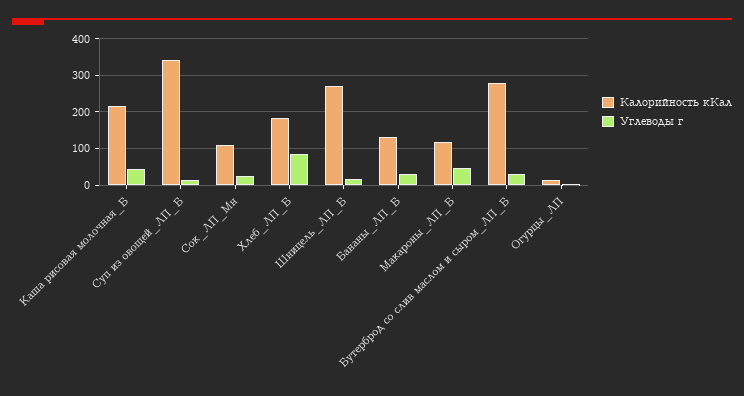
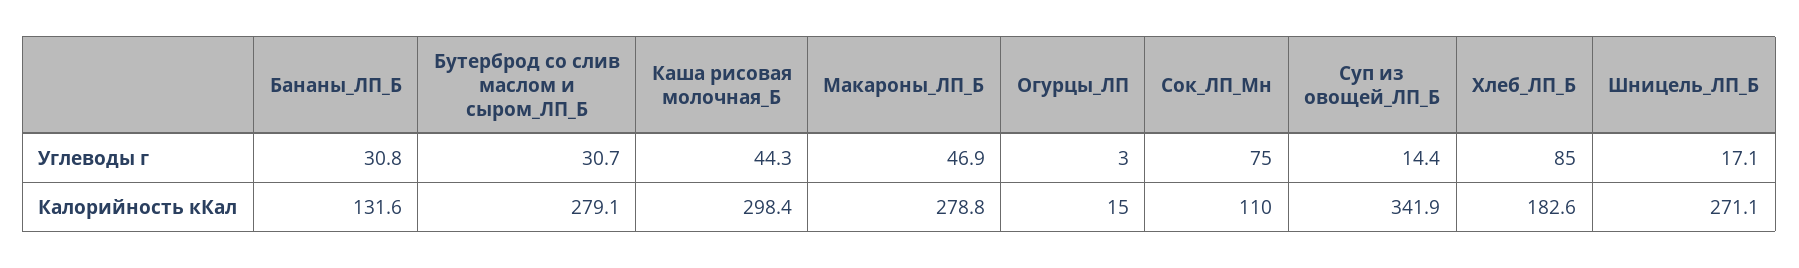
Калорийность кКал, Каша рисовая молочная_Б: 220 -> 298.4
Углеводы г, Сок_ЛП_Мн: 20 -> 75
Калорийность кКал, Макароны_ЛП_Б: 120 -> 278.8

